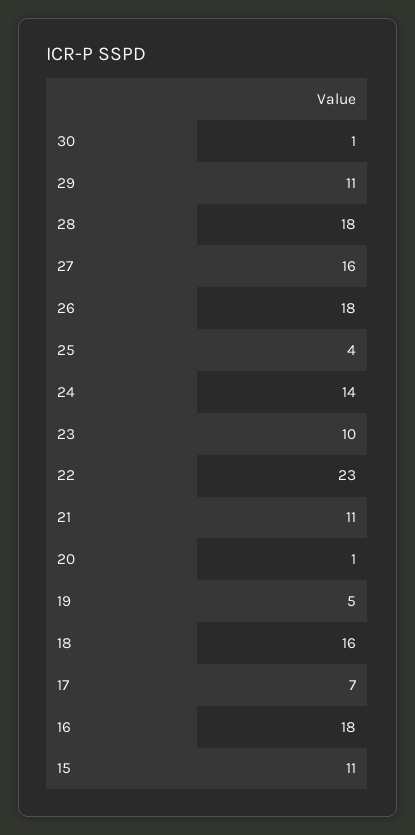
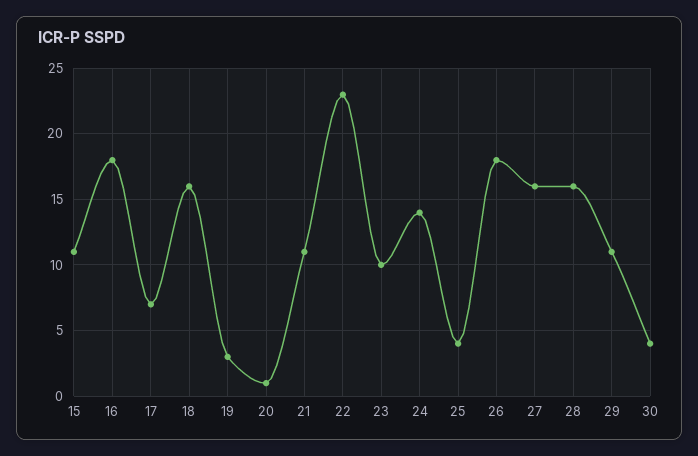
30: 1 -> 4
28: 18 -> 16
19: 5 -> 3

